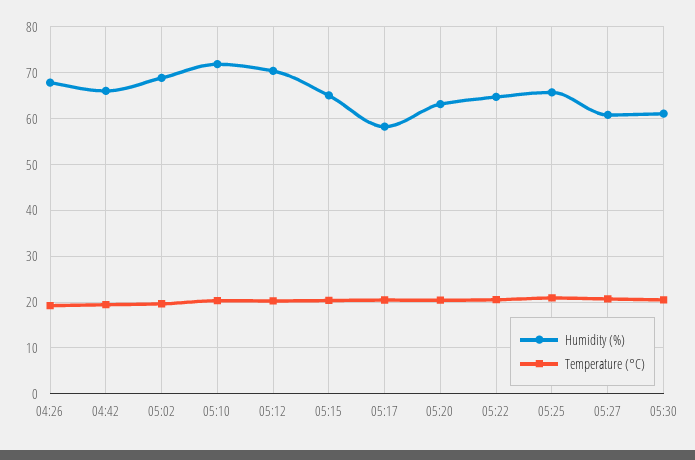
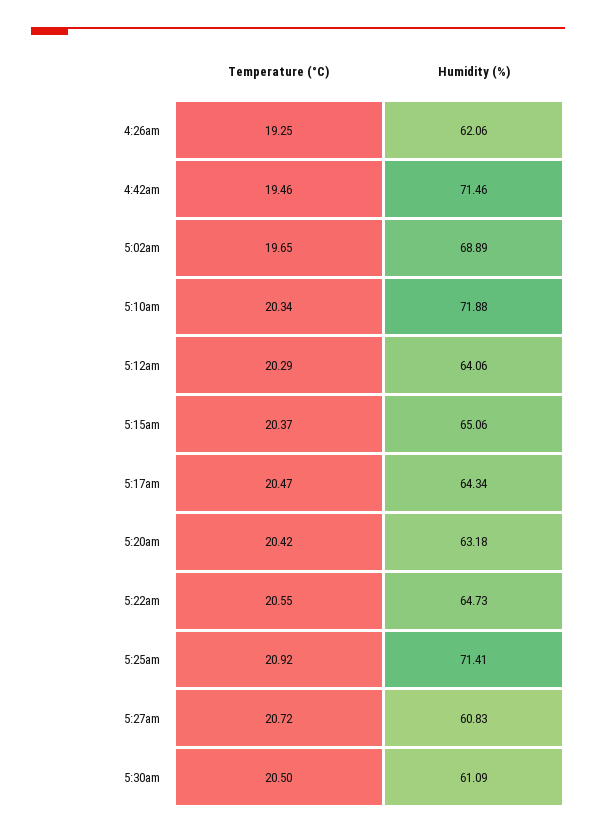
Humidity (%), 04:26: 68 -> 62.06
Humidity (%), 04:42: 66 -> 71.46
Humidity (%), 05:12: 70 -> 64.06
Humidity (%), 05:17: 58 -> 64.34
Humidity (%), 05:25: 66 -> 71.41

